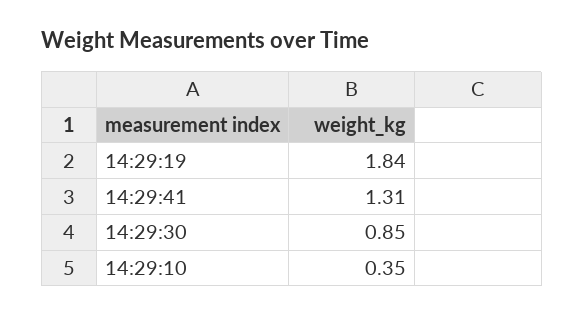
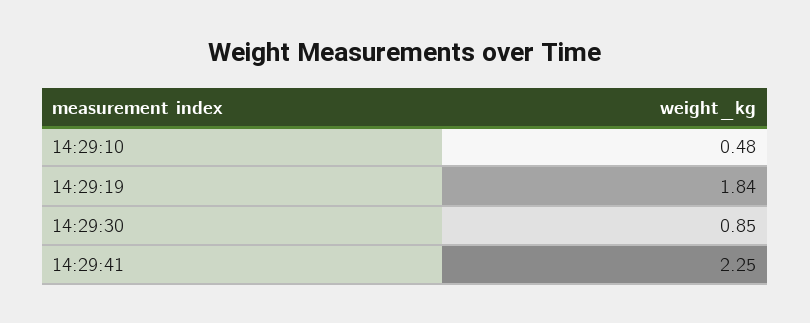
14:29:41: 1.31 -> 2.25
14:29:10: 0.35 -> 0.48

